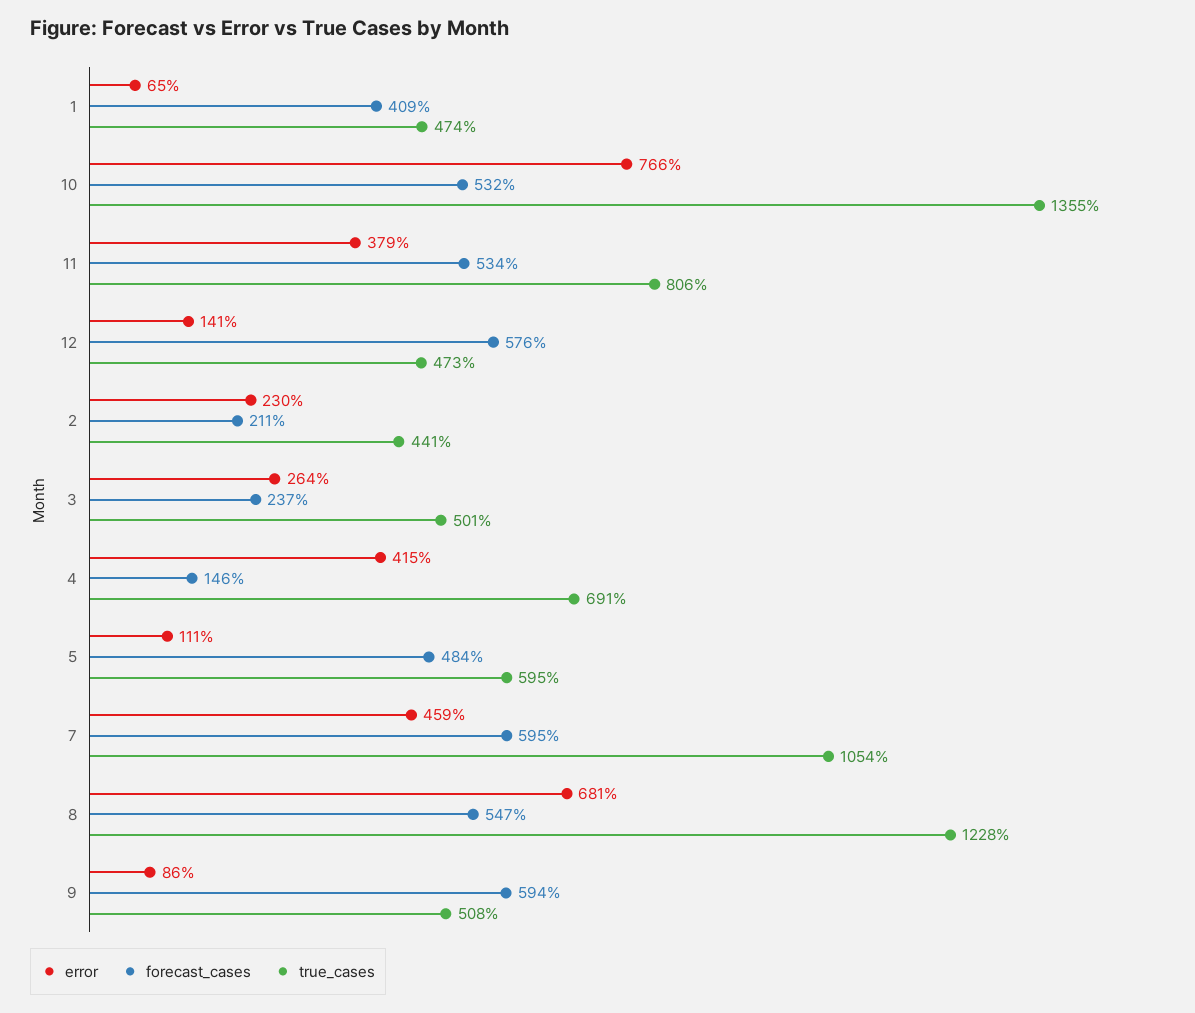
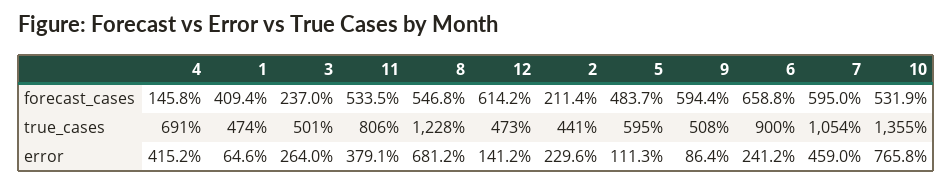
forecast_cases, 12: 576 -> 614.2
forecast_cases, 6: none -> 658.8
true_cases, 6: none -> 900
error, 6: none -> 241.2

